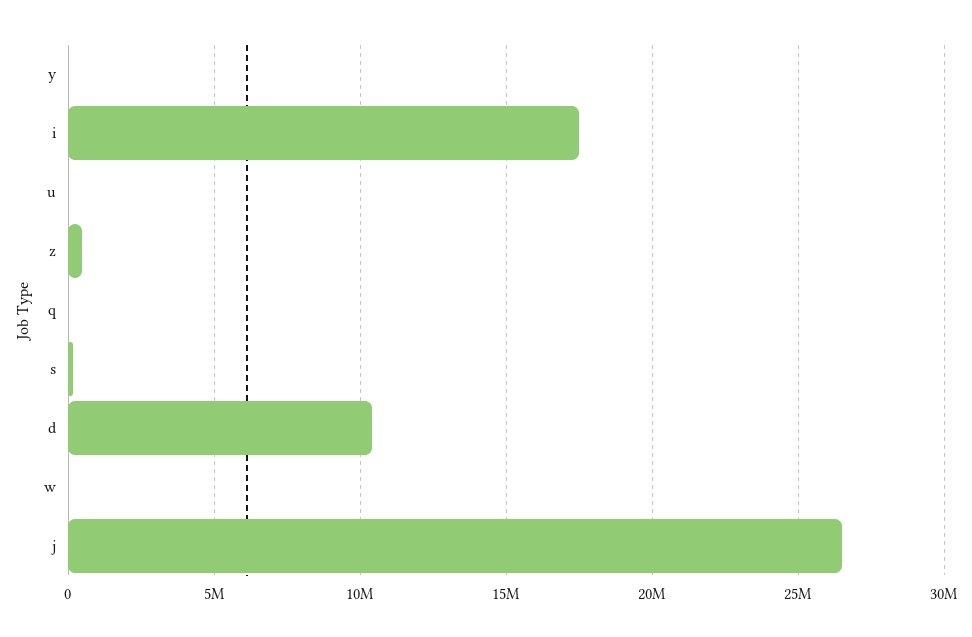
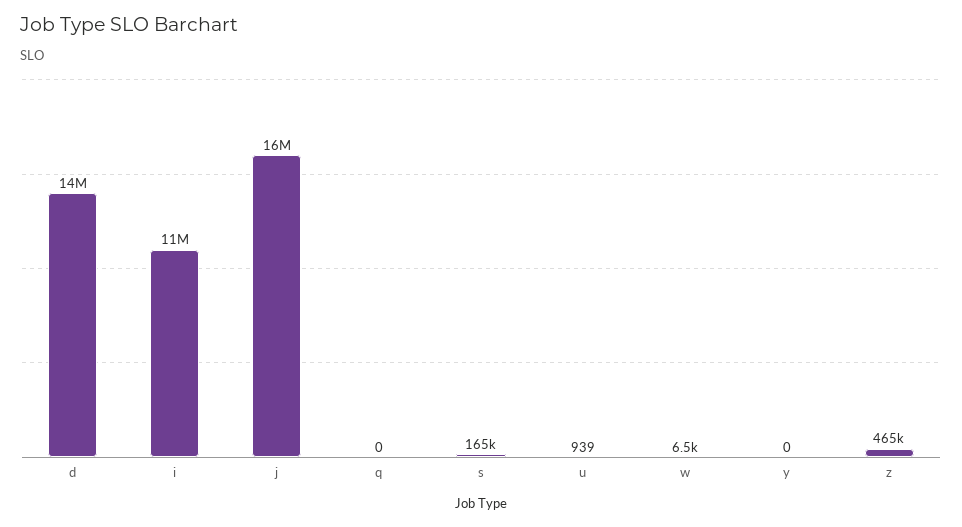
i: 17500000 -> 11000000
d: 10500000 -> 14000000
j: 26500000 -> 16000000

